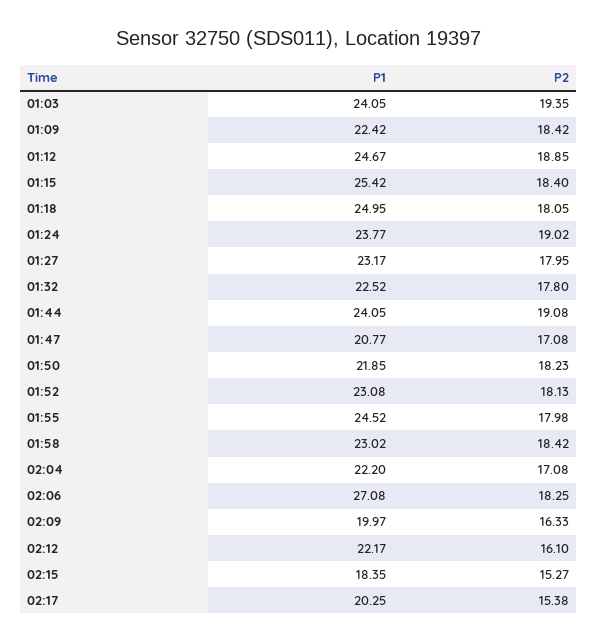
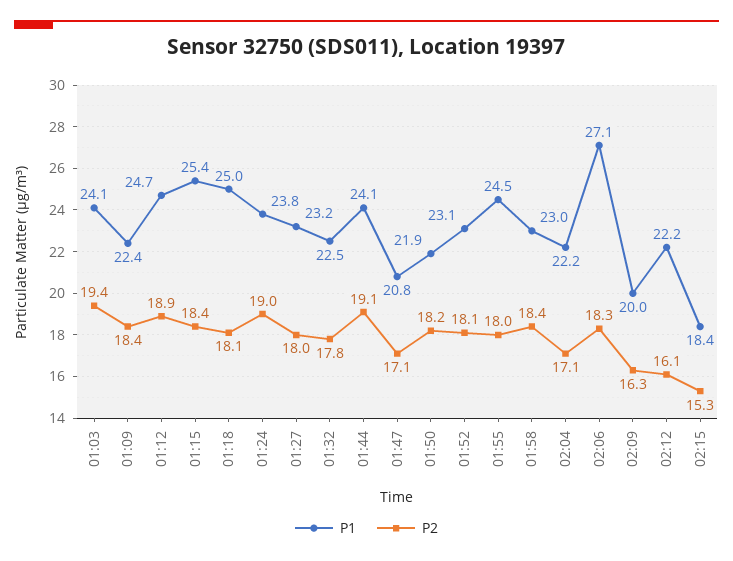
P1, 02:17: 20.25 -> none
P2, 02:17: 15.38 -> none

